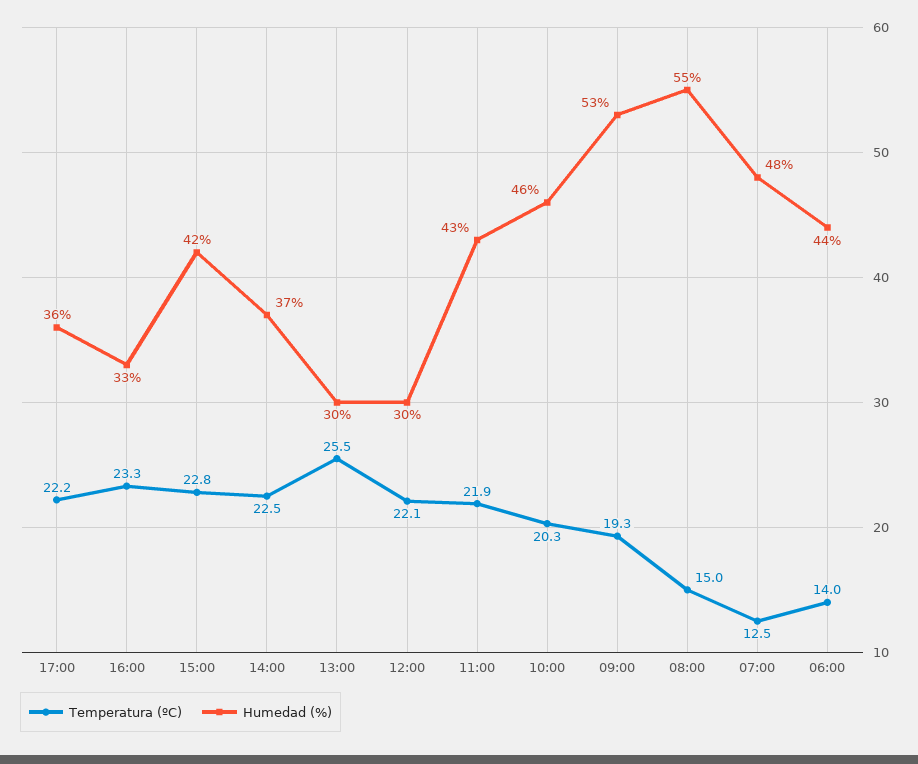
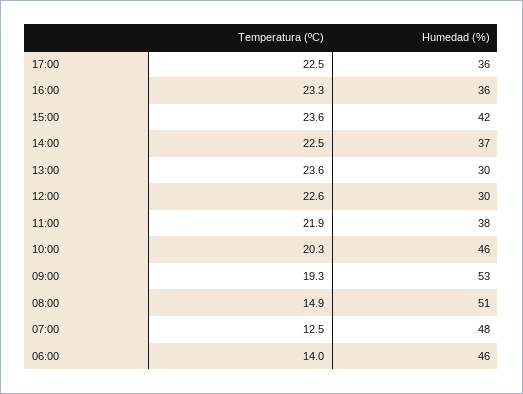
Temperatura (ºC), 17:00: 22.2 -> 22.5
Humedad (%), 16:00: 33 -> 36
Temperatura (ºC), 15:00: 22.8 -> 23.6
Temperatura (ºC), 13:00: 25.5 -> 23.6
Temperatura (ºC), 12:00: 22.1 -> 22.6
Humedad (%), 11:00: 43 -> 38
Temperatura (ºC), 08:00: 15 -> 14.9
Humedad (%), 08:00: 55 -> 51
Humedad (%), 06:00: 44 -> 46

